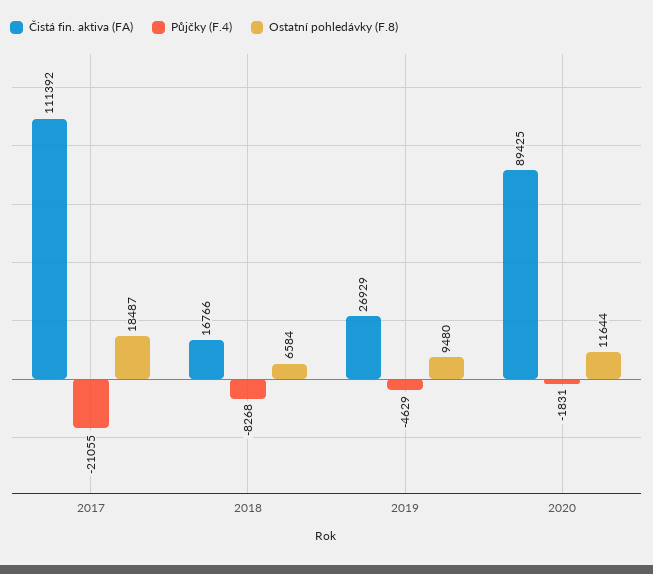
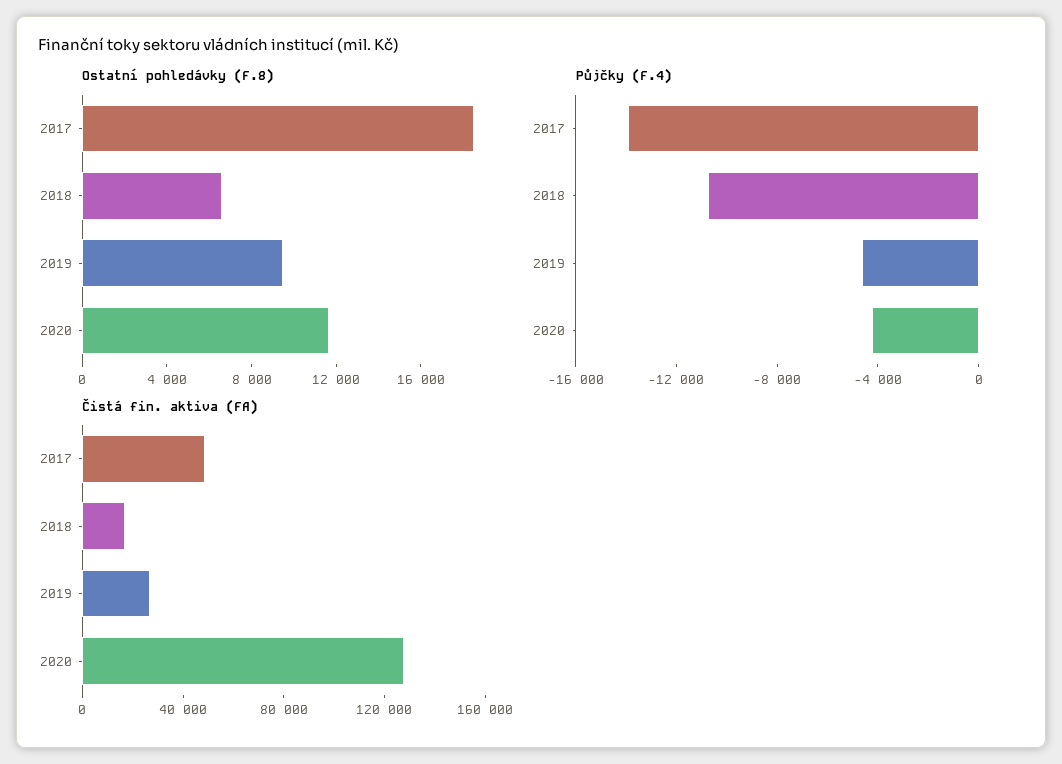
Čistá fin. aktiva (FA), 2017: 111392 -> 50000
Půjčky (F.4), 2017: -21055 -> -14000
Půjčky (F.4), 2018: -8268 -> -11000
Čistá fin. aktiva (FA), 2020: 89425 -> 130000
Půjčky (F.4), 2020: -1831 -> -4000

